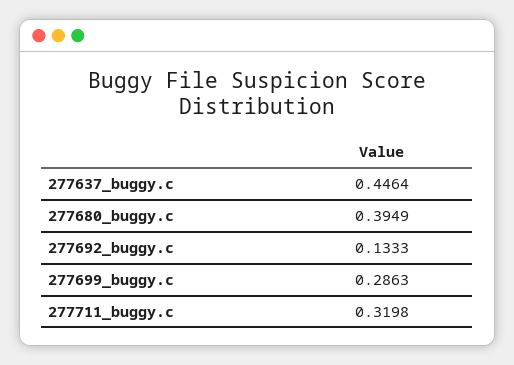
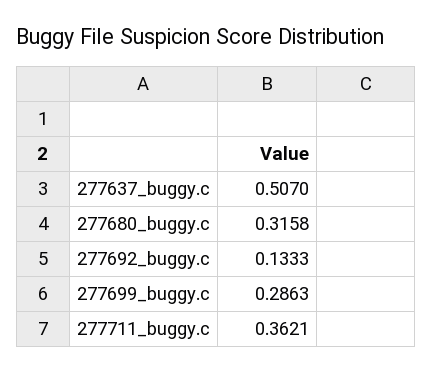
277637_buggy.c: 0.4464 -> 0.507
277680_buggy.c: 0.3949 -> 0.3158
277711_buggy.c: 0.3198 -> 0.3621

